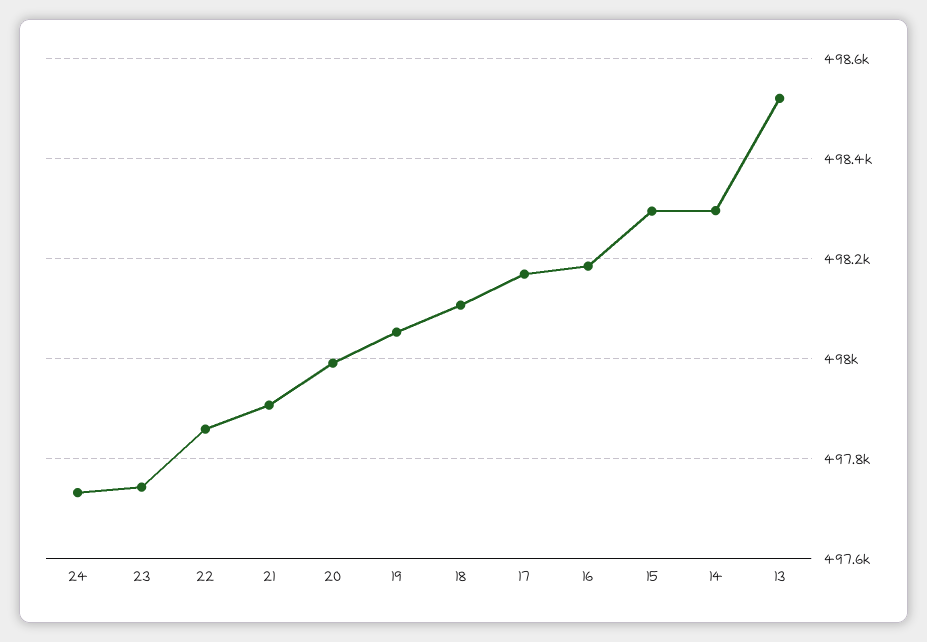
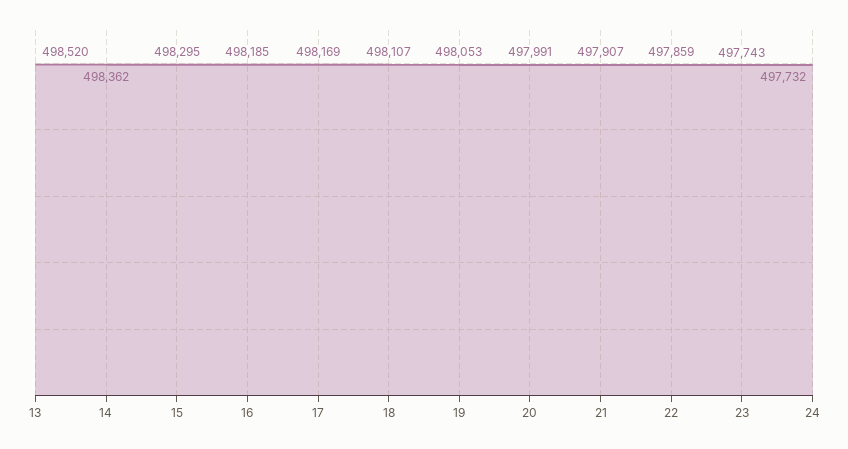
14: 498300 -> 498362

